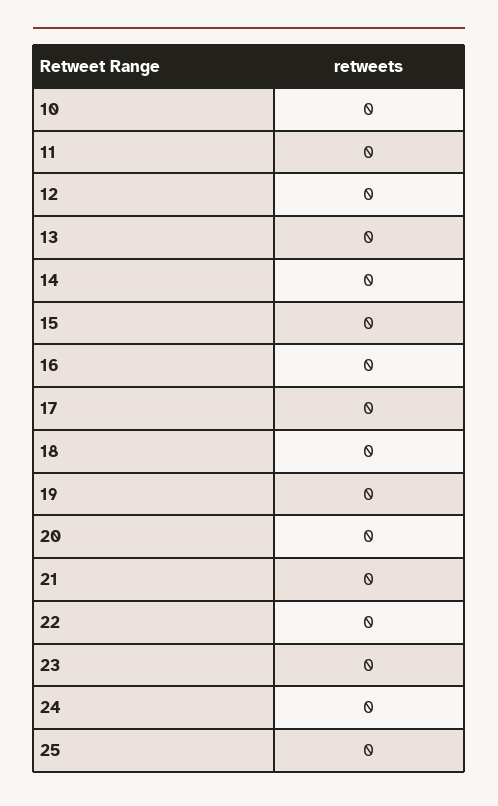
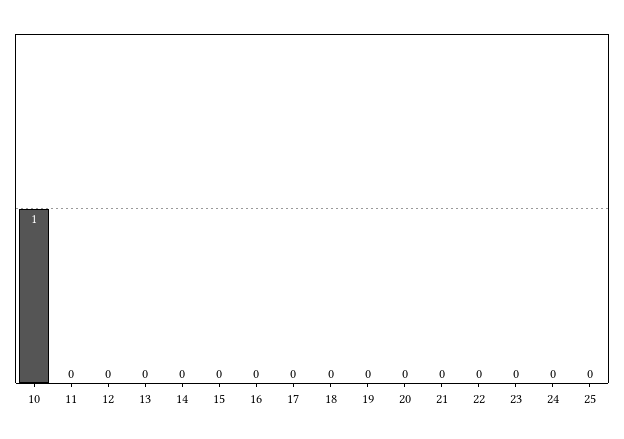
10: 0 -> 1

